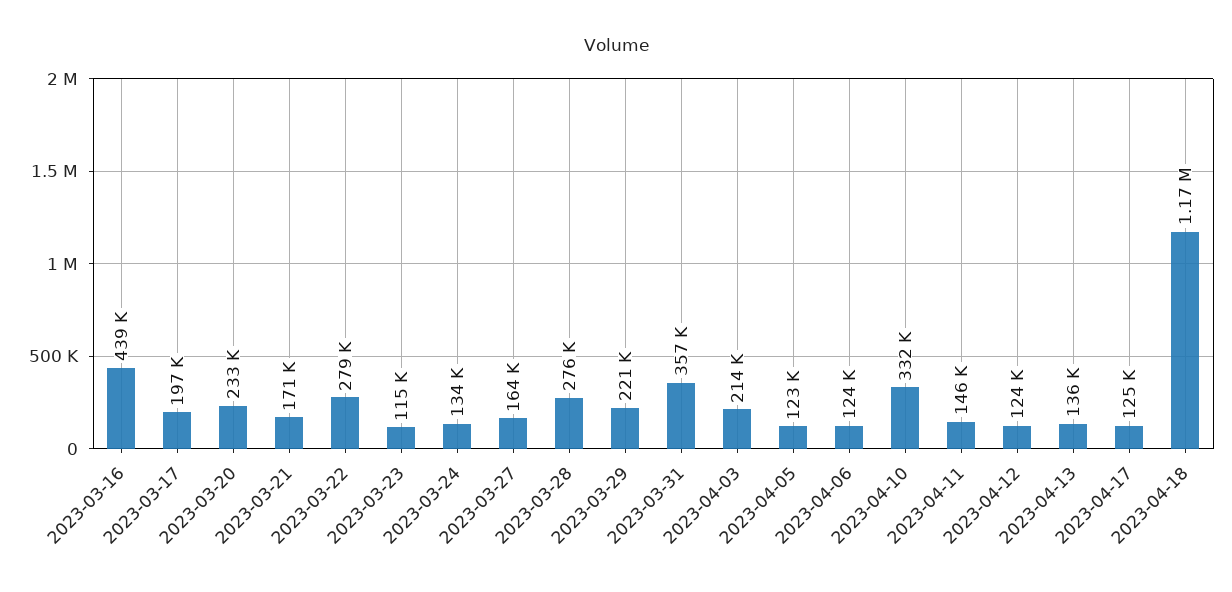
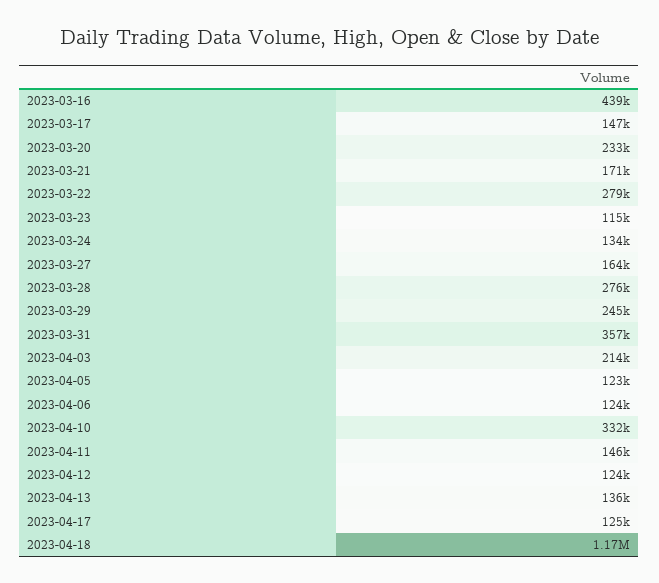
2023-03-17: 197000 -> 147000
2023-03-29: 221000 -> 245000

